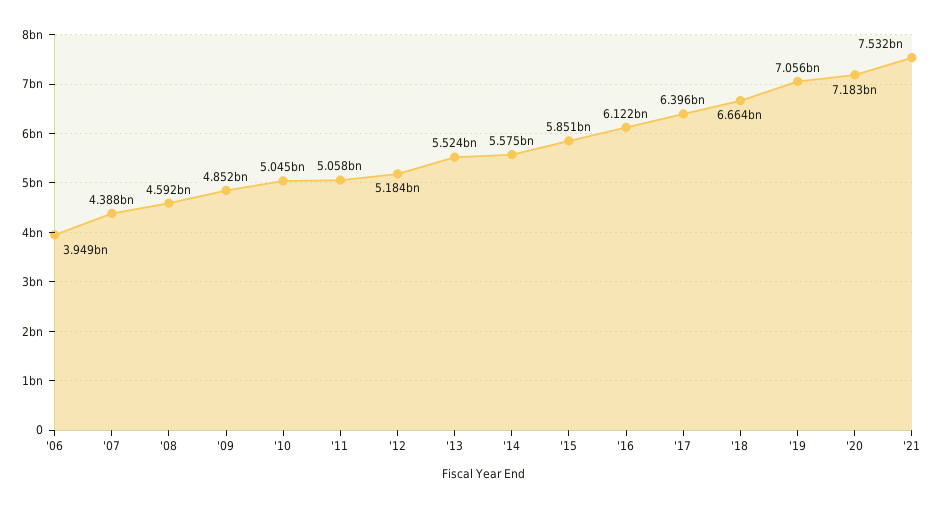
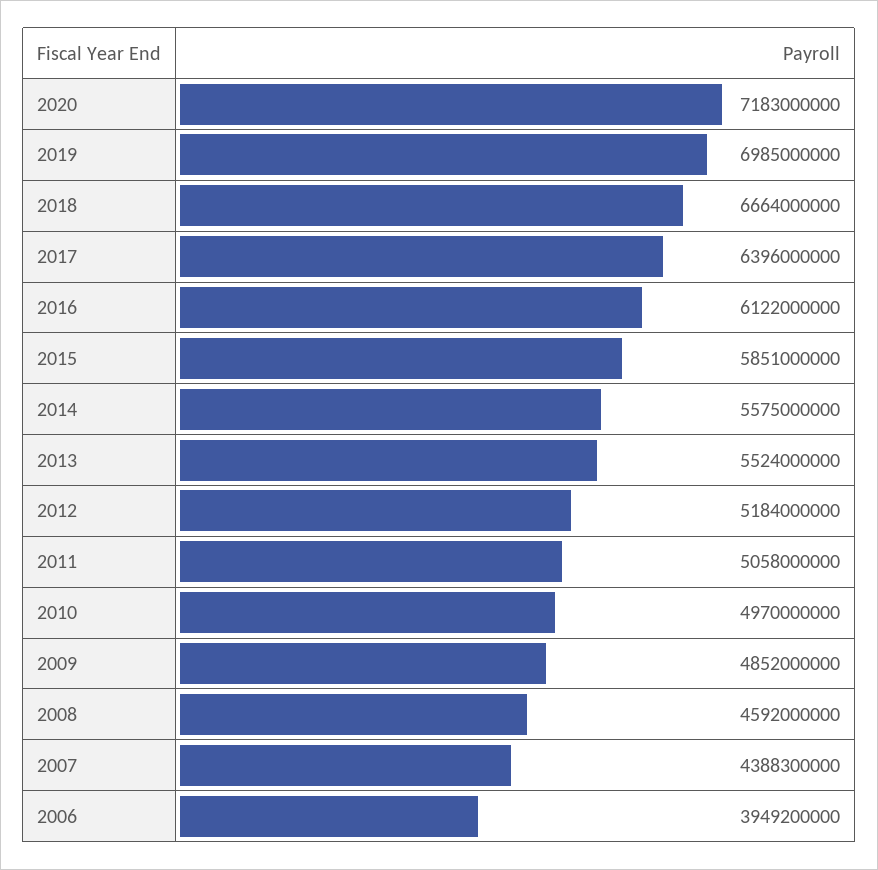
'10: 5045000000 -> 4970000000
'19: 7056000000 -> 6985000000
'21: 7532000000 -> none

